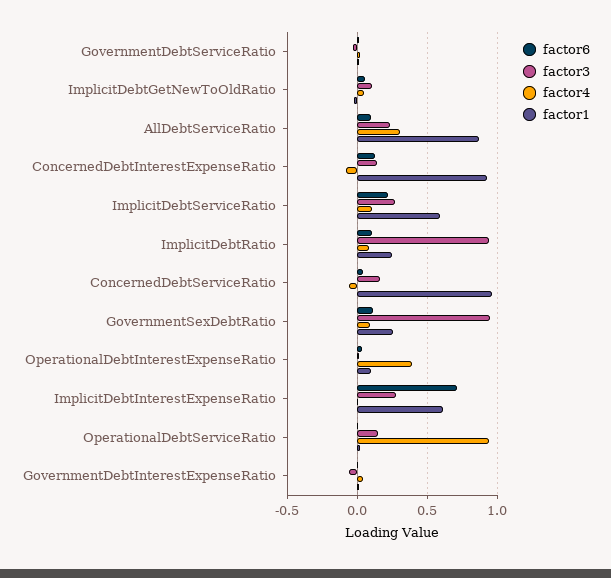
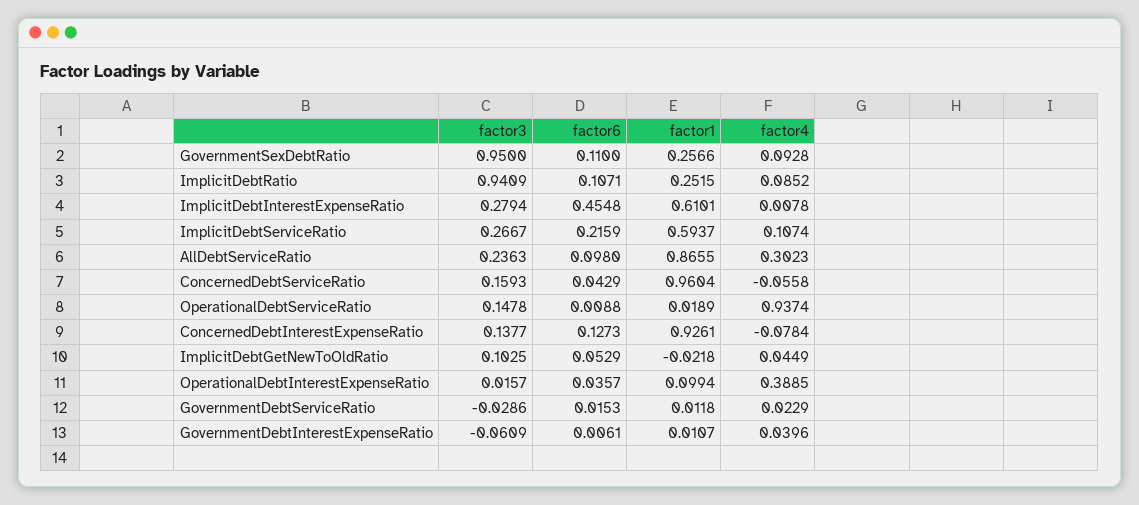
factor6, ImplicitDebtInterestExpenseRatio: 0.7 -> 0.4548

